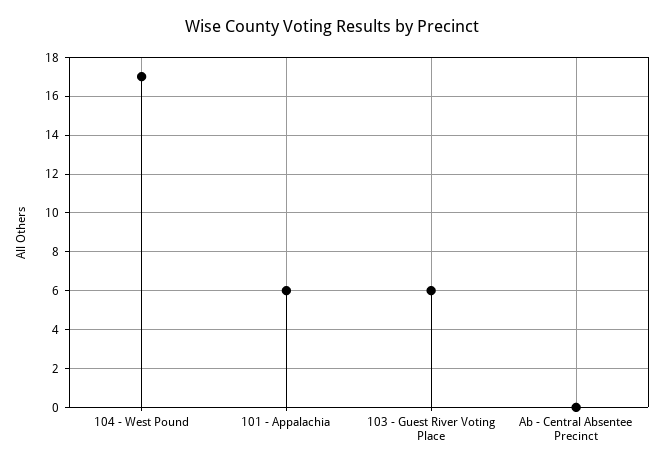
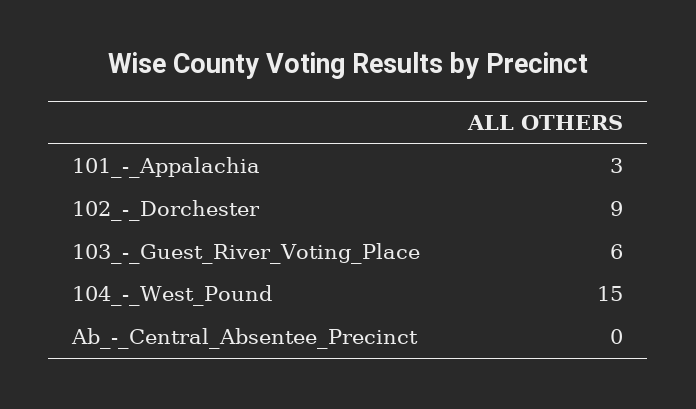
104 - West Pound: 17 -> 15
101 - Appalachia: 6 -> 3
102_-_Dorchester: none -> 9

